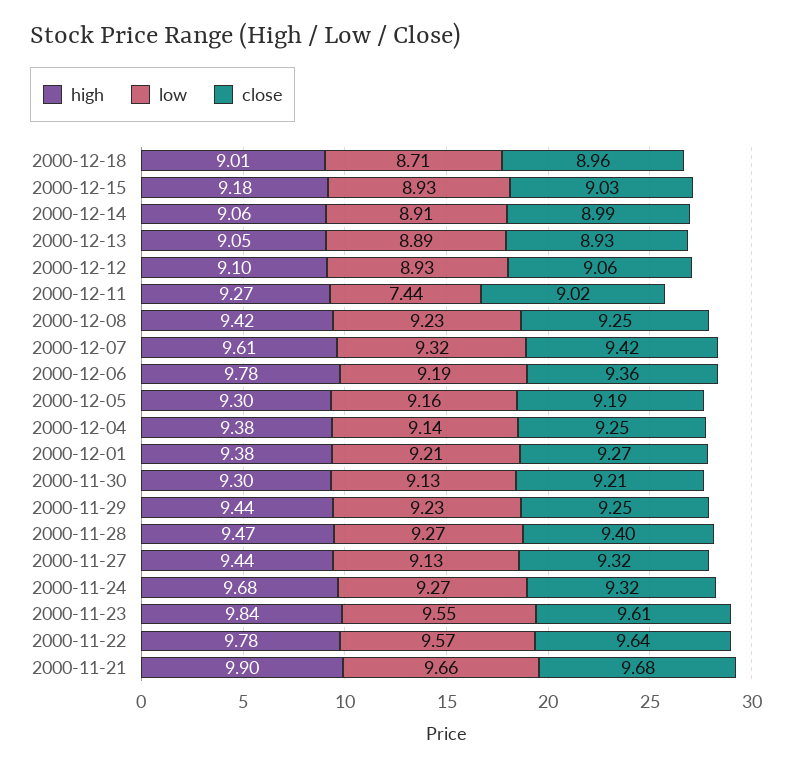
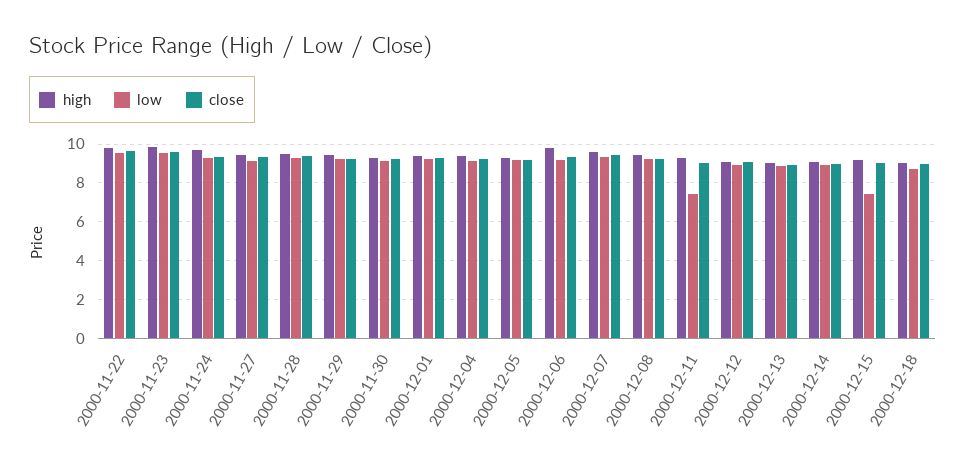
low, 2000-12-15: 8.93 -> 7.5
high, 2000-11-21: 9.9 -> none
low, 2000-11-21: 9.66 -> none
close, 2000-11-21: 9.68 -> none

